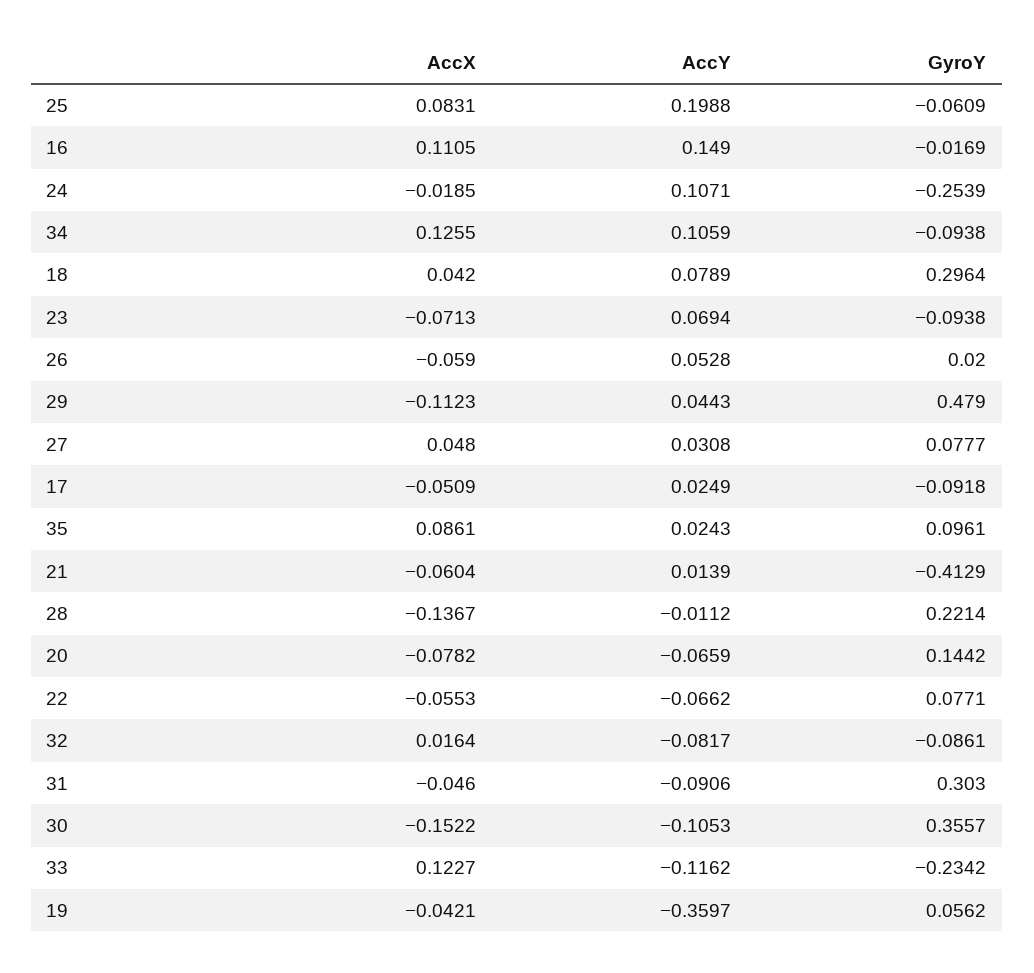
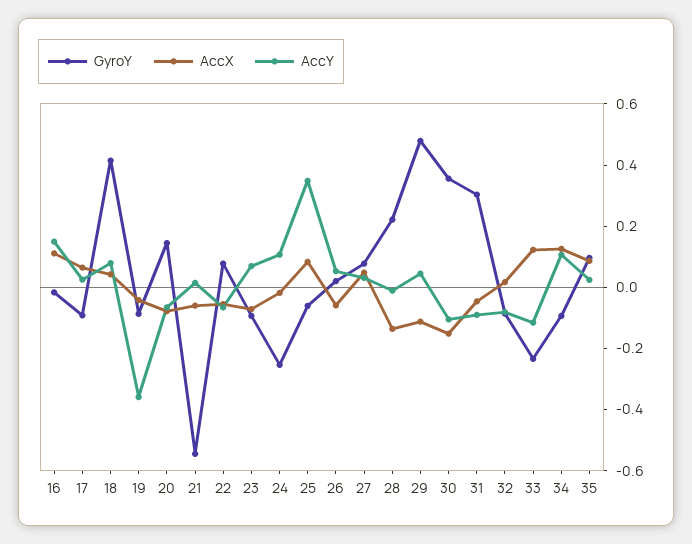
AccY, 25: 0.1988 -> 0.35
GyroY, 18: 0.2964 -> 0.4
AccX, 17: -0.0509 -> 0.05
GyroY, 21: -0.4129 -> -0.55
GyroY, 19: 0.0562 -> -0.1

